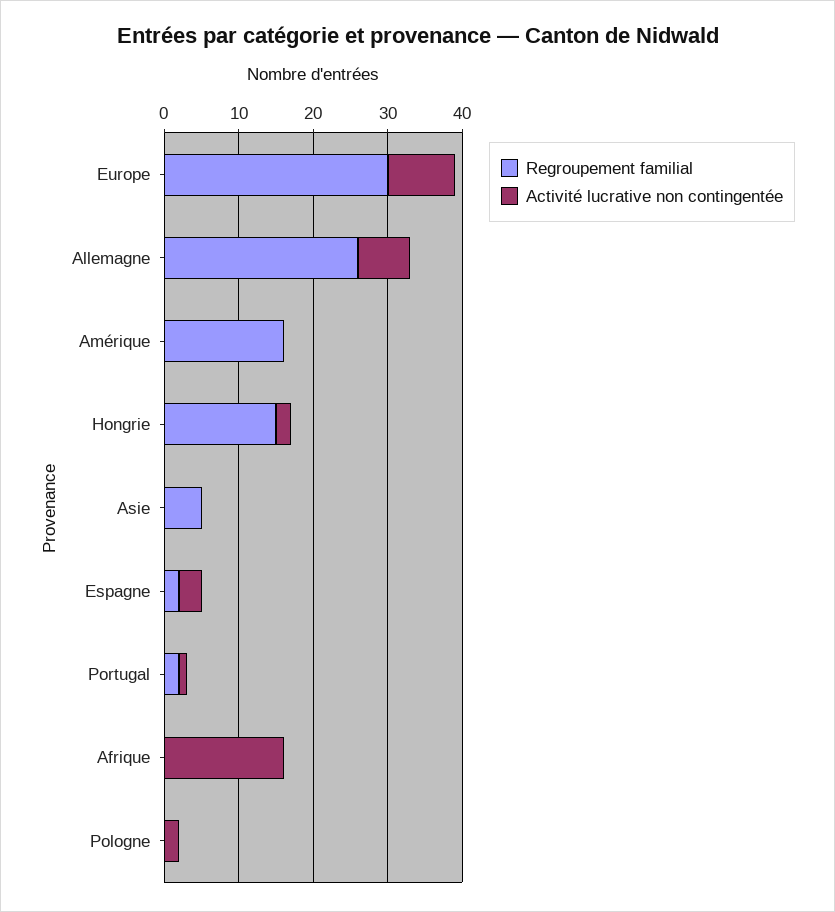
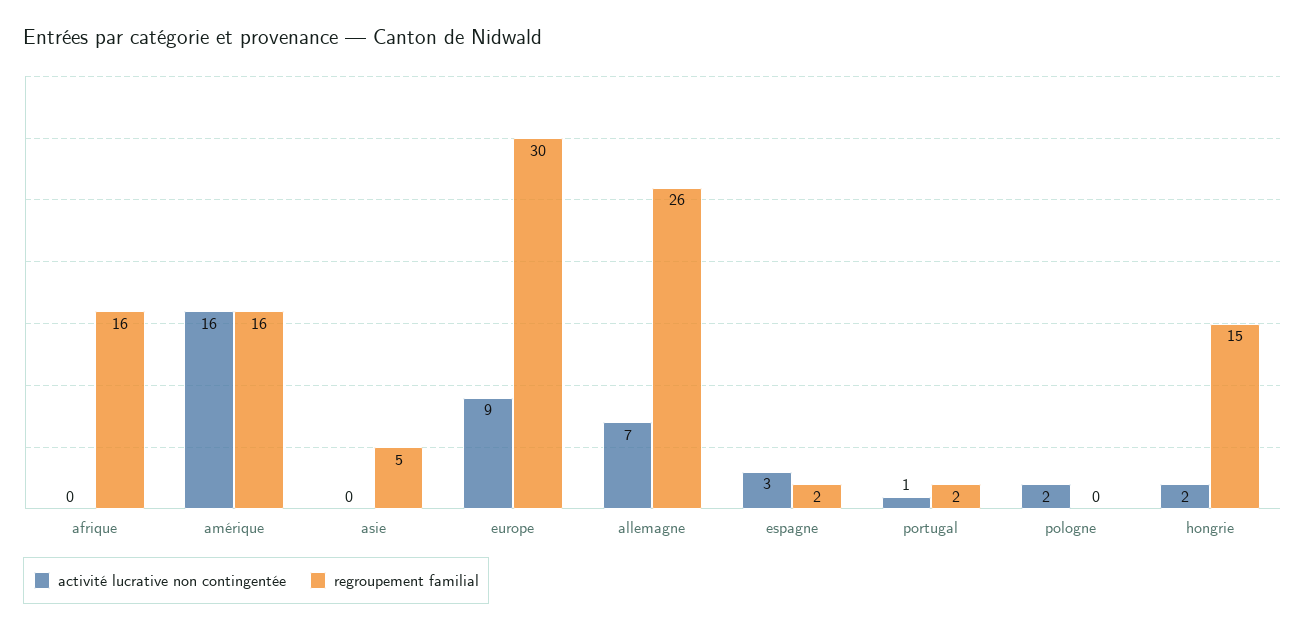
Activité lucrative non contingentée, Amérique: 0 -> 16
Regroupement familial, Afrique: 0 -> 16
Activité lucrative non contingentée, Afrique: 15 -> 0

